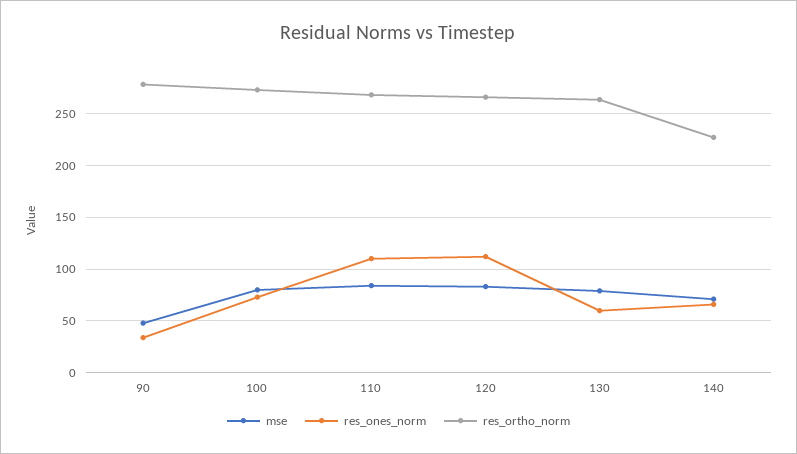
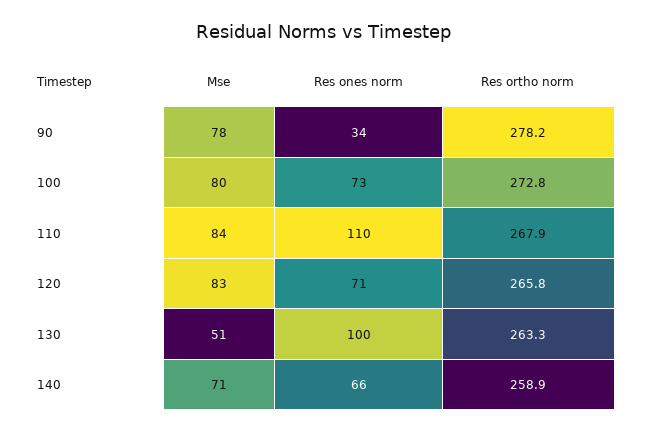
mse, 90: 50 -> 78
res_ones_norm, 120: 110 -> 71
mse, 130: 80 -> 51
res_ones_norm, 130: 60 -> 100
res_ortho_norm, 140: 230 -> 258.9

